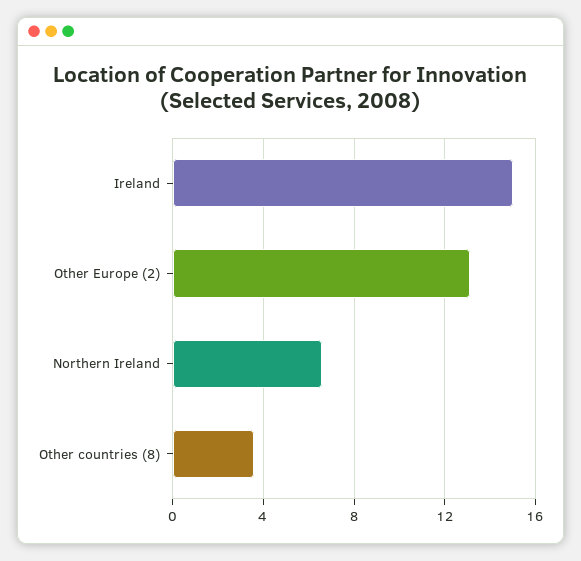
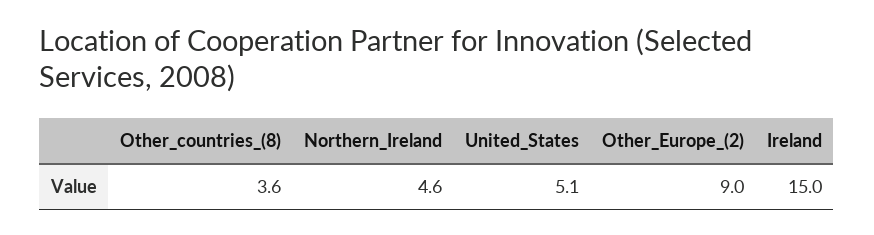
Other Europe (2): 13 -> 9
Northern Ireland: 6.5 -> 4.6
United_States: none -> 5.1

